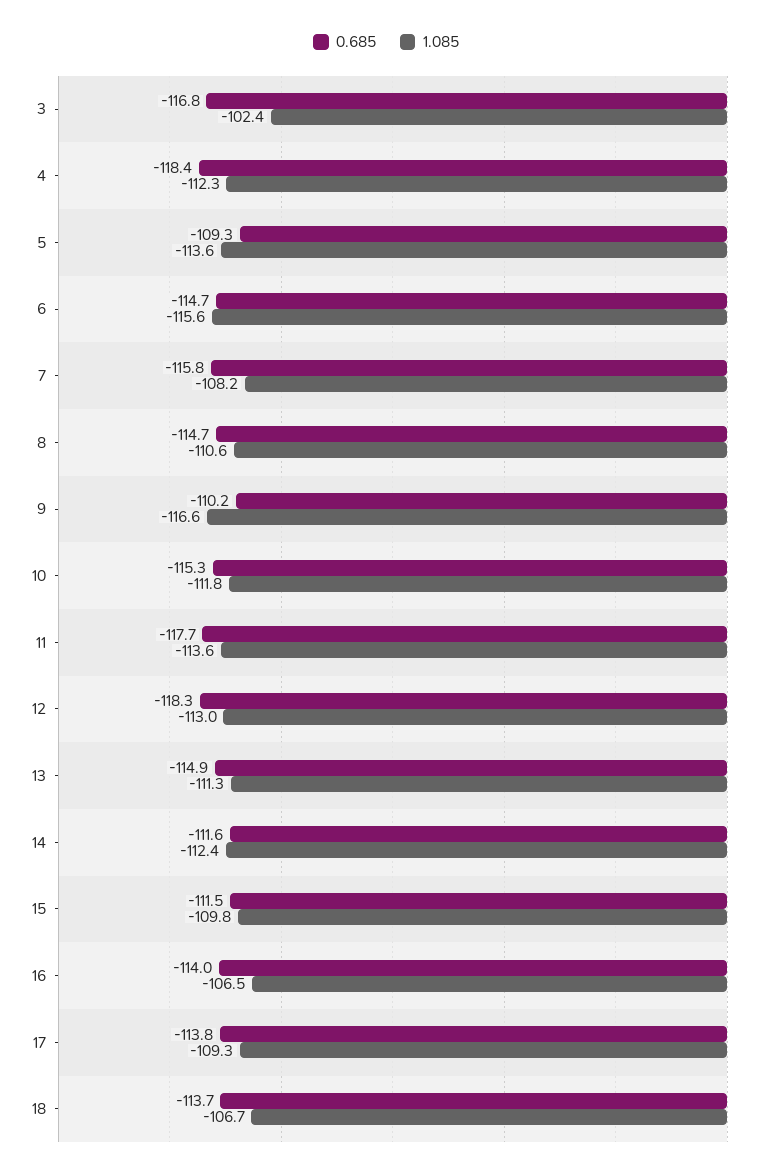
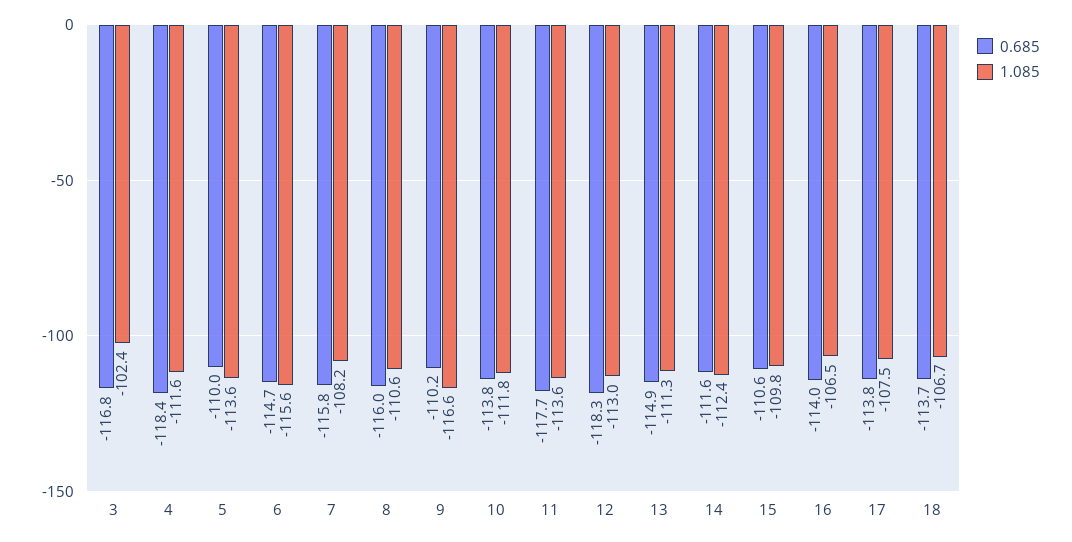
1.085, 4: -112.3 -> -111.6
0.685, 5: -109.3 -> -110
0.685, 8: -114.7 -> -116
0.685, 10: -115.3 -> -113.8
0.685, 15: -111.5 -> -110.6
1.085, 17: -109.3 -> -107.5

